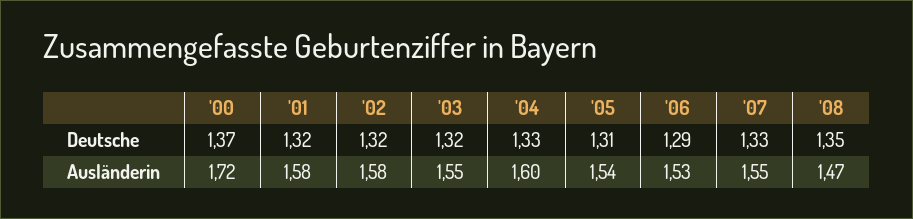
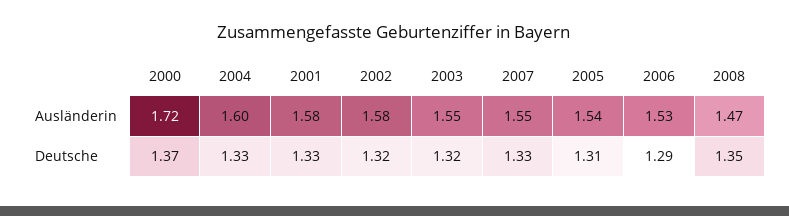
'01, Deutsche: 1.32 -> 1.33

